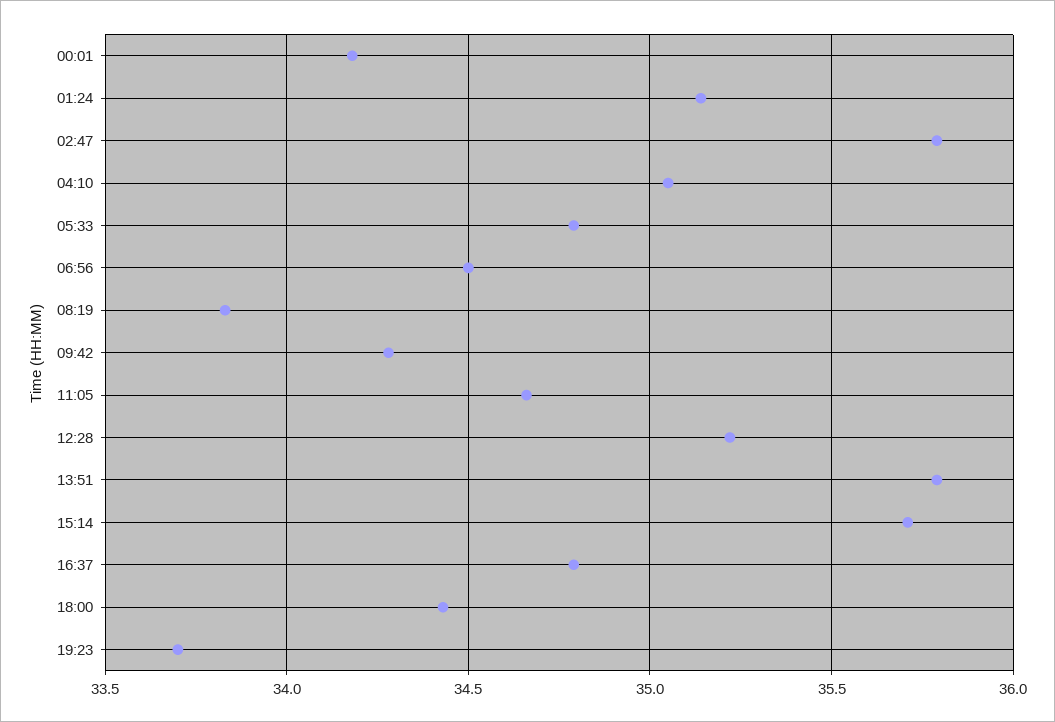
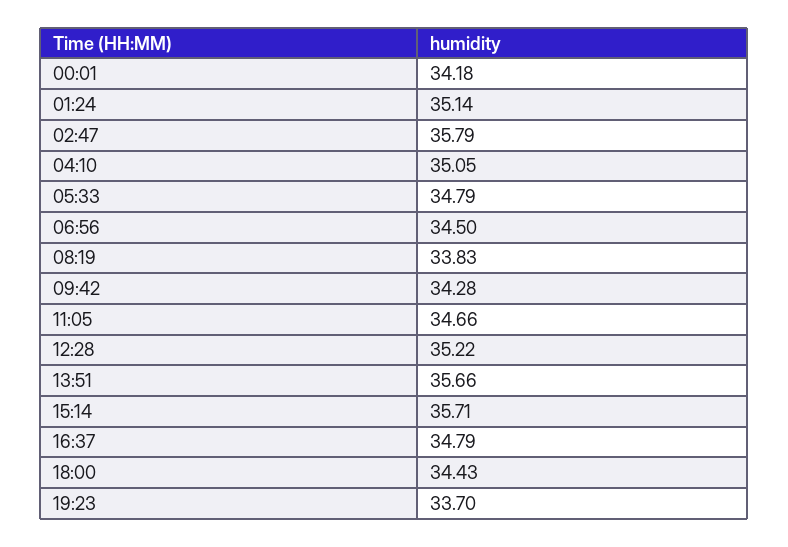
13:51: 35.8 -> 35.66

